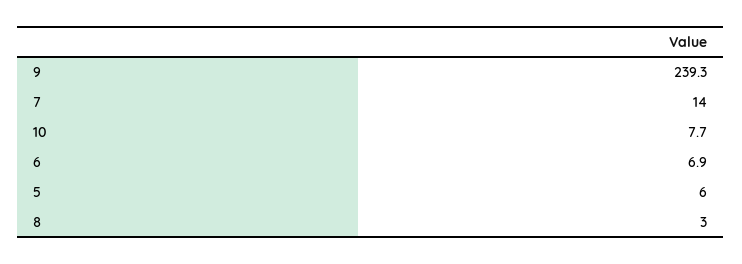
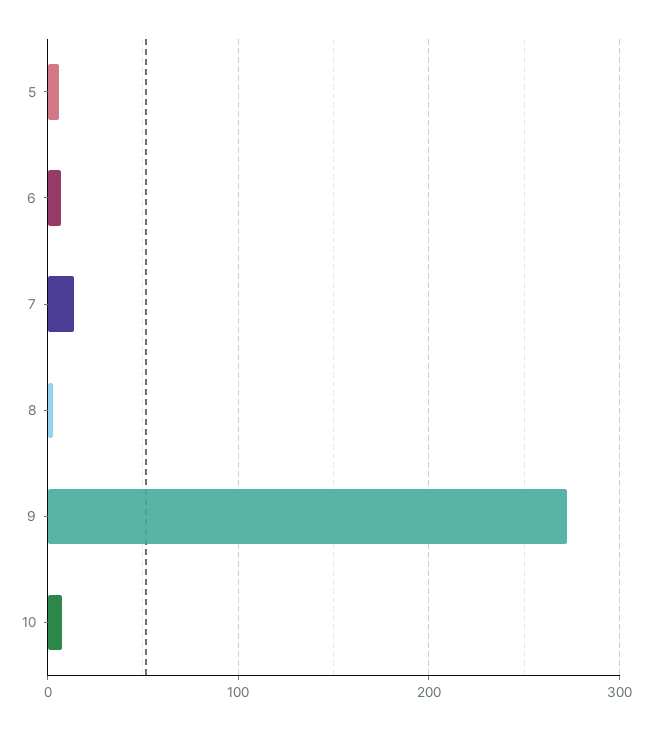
9: 239.3 -> 270

